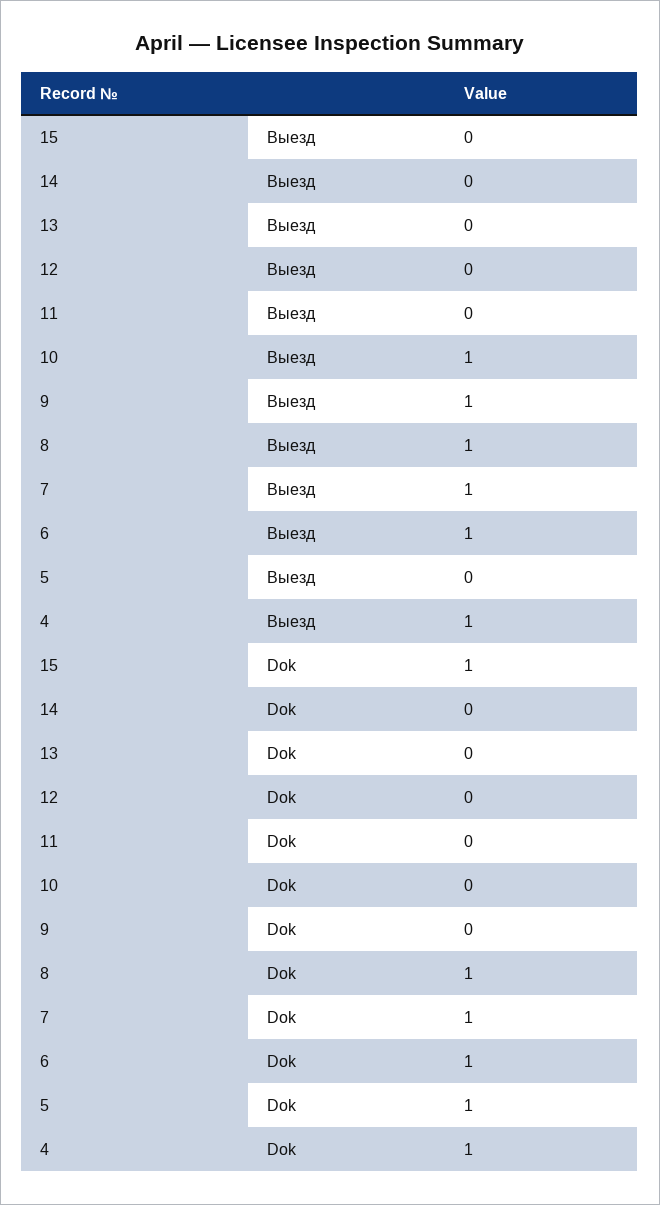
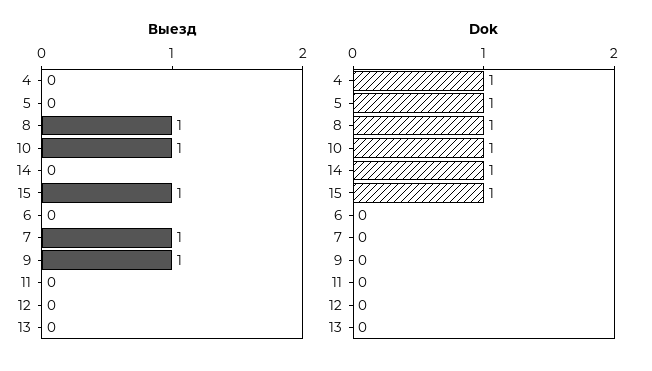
Выезд, 15: 0 -> 1
Выезд, 6: 1 -> 0
Выезд, 4: 1 -> 0
Dok, 14: 0 -> 1
Dok, 10: 0 -> 1
Dok, 7: 1 -> 0
Dok, 6: 1 -> 0

